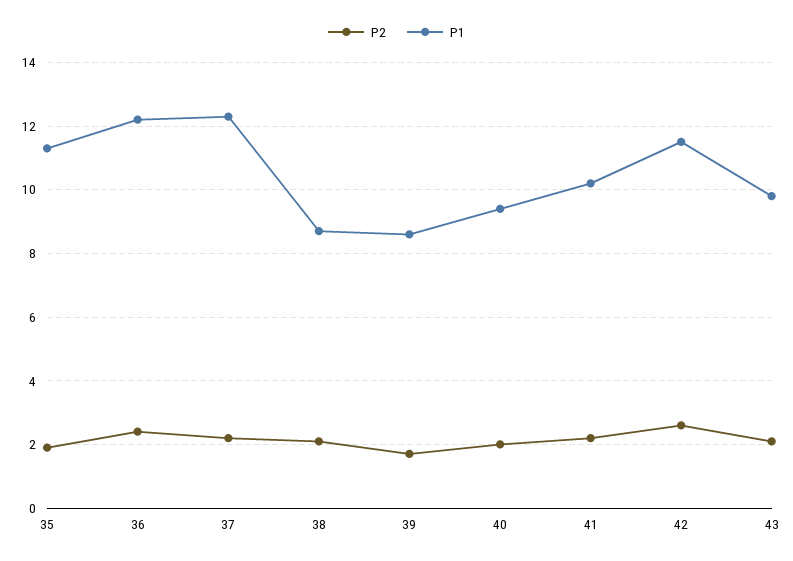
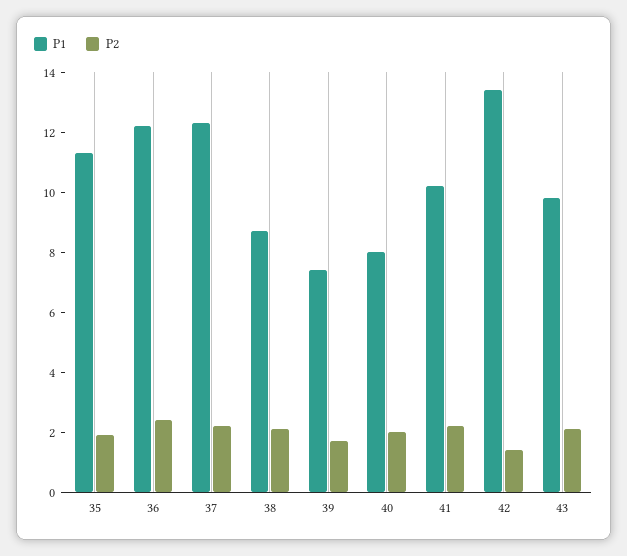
P1, 39: 8.5 -> 7.5
P1, 40: 9.5 -> 8
P2, 42: 2.5 -> 1.5
P1, 42: 11.5 -> 13.5

